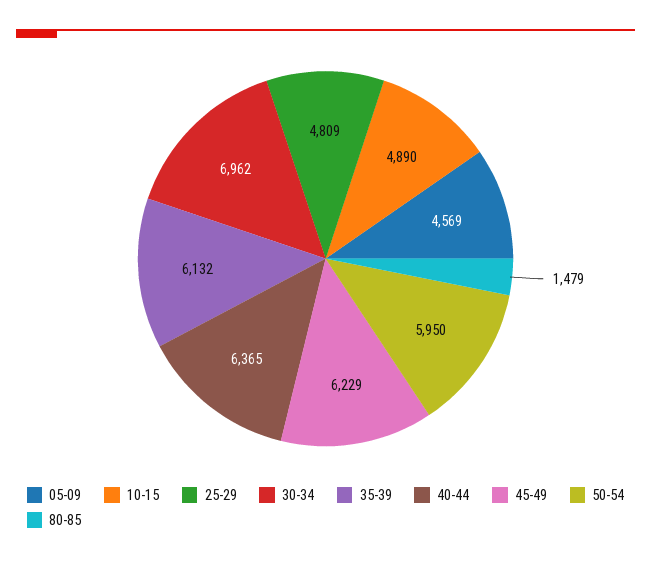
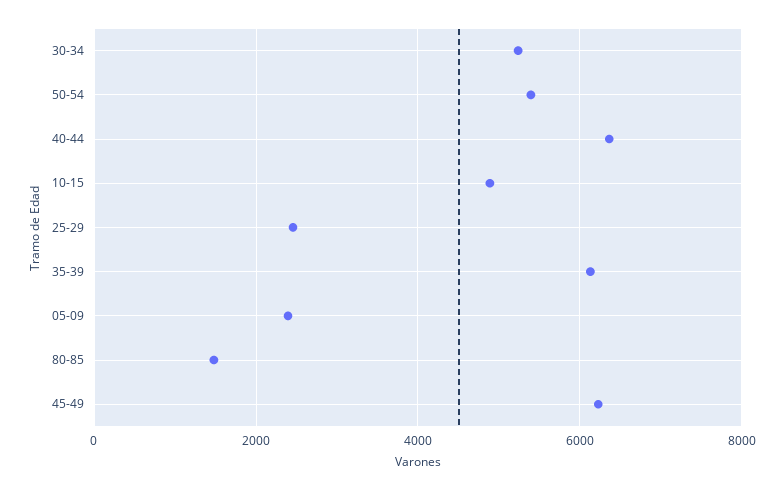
05-09: 4569 -> 2400
25-29: 4809 -> 2400
30-34: 6962 -> 5200
50-54: 5950 -> 5400

